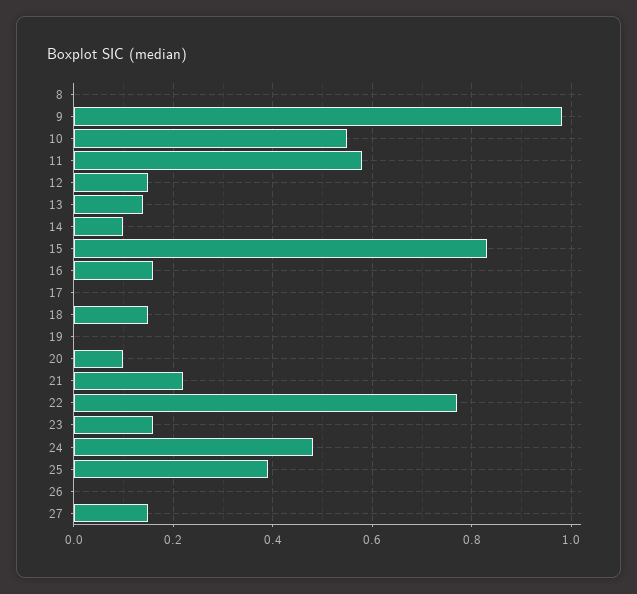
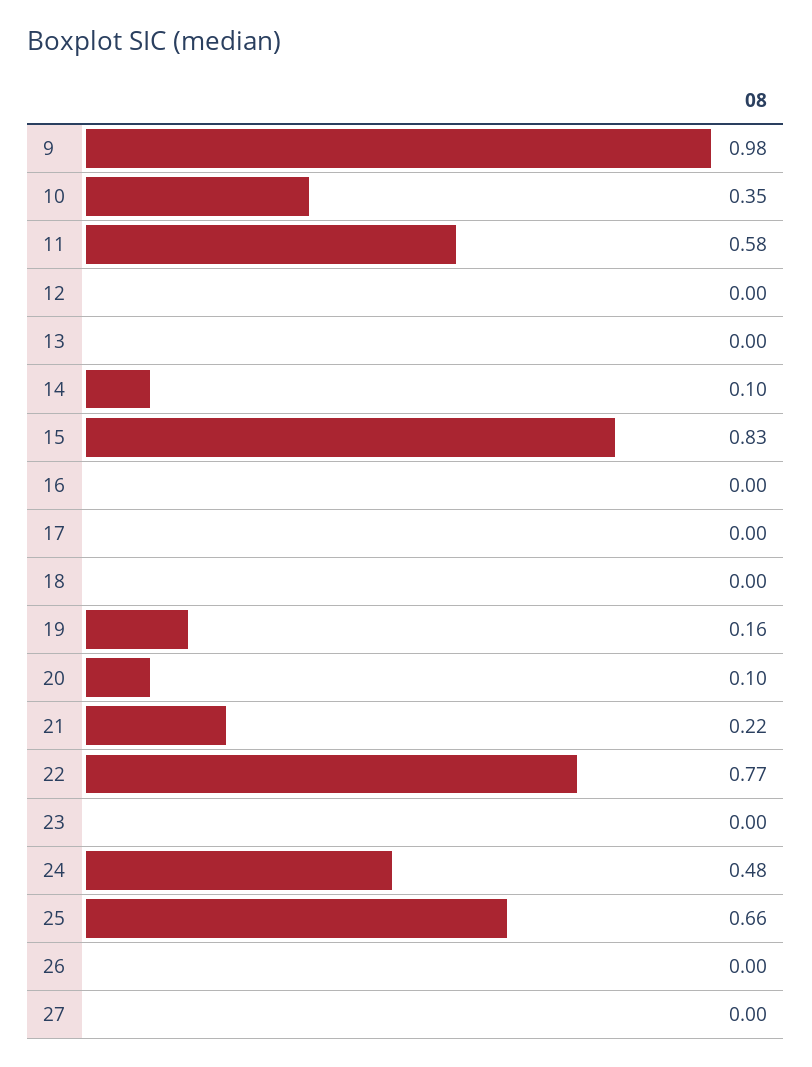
8: 0 -> none
10: 0.55 -> 0.35
12: 0.15 -> 0
13: 0.15 -> 0
16: 0.15 -> 0
18: 0.15 -> 0
19: 0 -> 0.16
23: 0.15 -> 0
25: 0.4 -> 0.66
27: 0.15 -> 0

